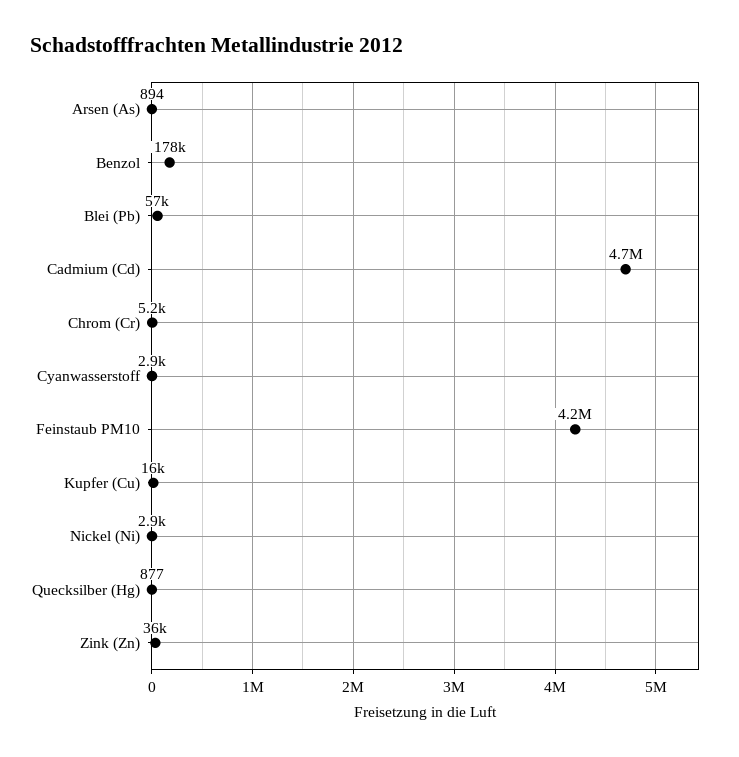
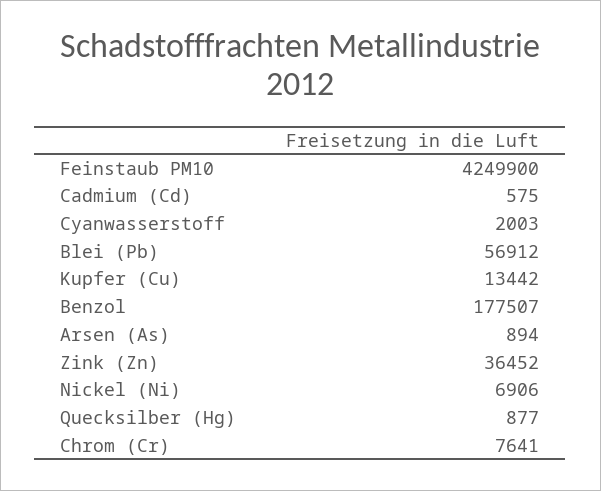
Cadmium (Cd): 4700000 -> 575
Chrom (Cr): 5200 -> 7641
Cyanwasserstoff: 2900 -> 2003
Kupfer (Cu): 16000 -> 13442
Nickel (Ni): 2900 -> 6906

